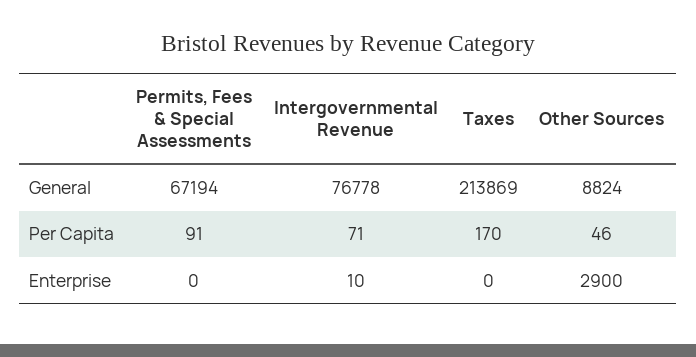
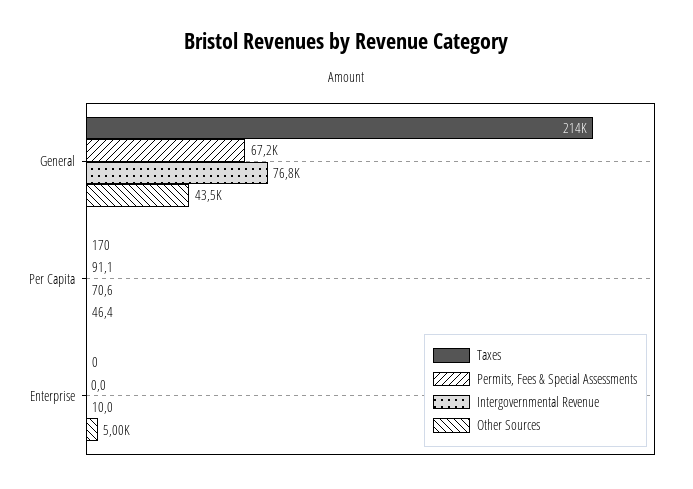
Other Sources, General: 8824 -> 43500
Other Sources, Enterprise: 2900 -> 5000

